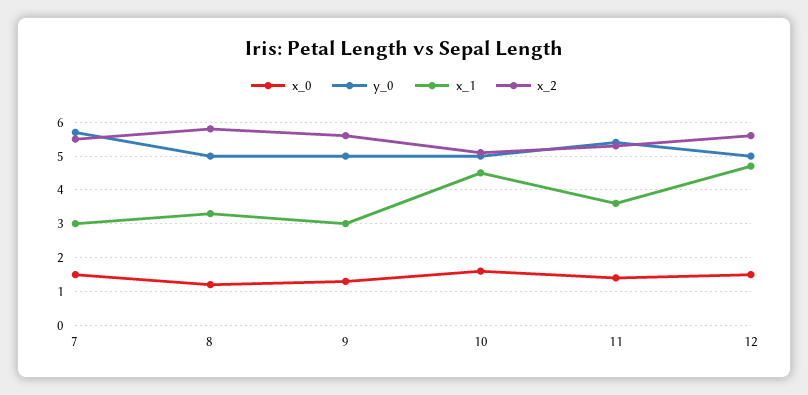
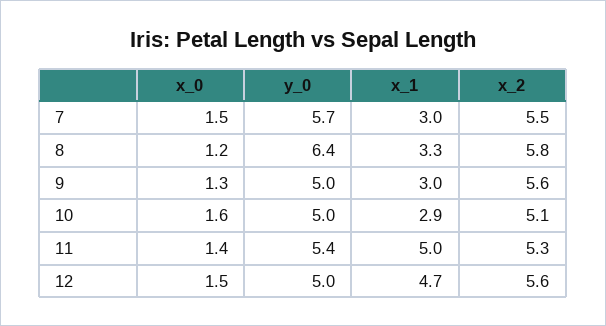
y_0, 8: 5 -> 6.4
x_1, 10: 4.5 -> 2.9
x_1, 11: 3.5 -> 5

